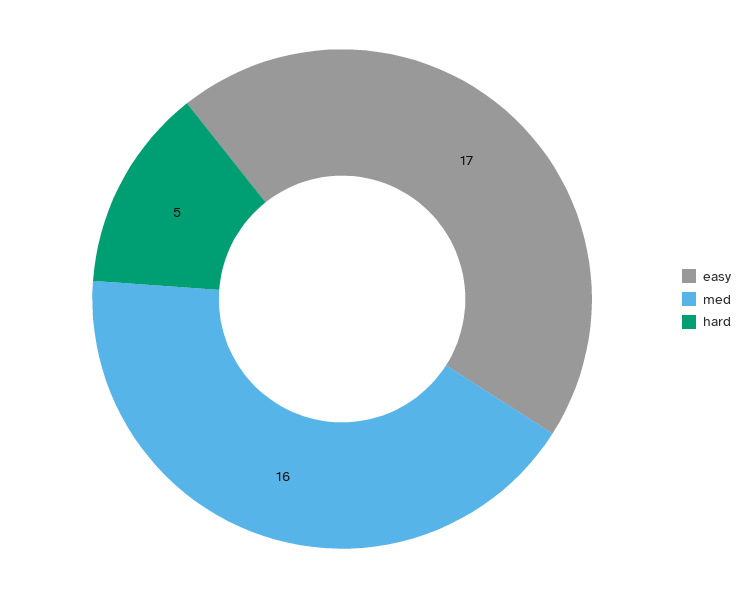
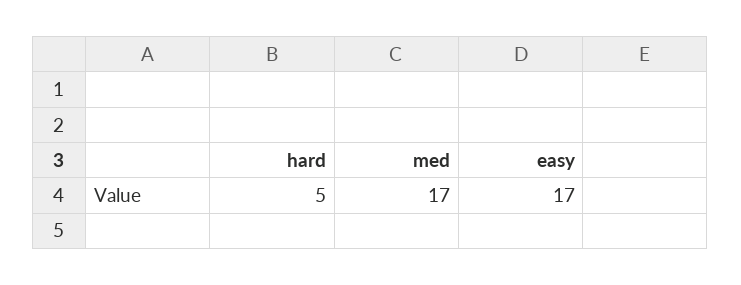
med: 16 -> 17

